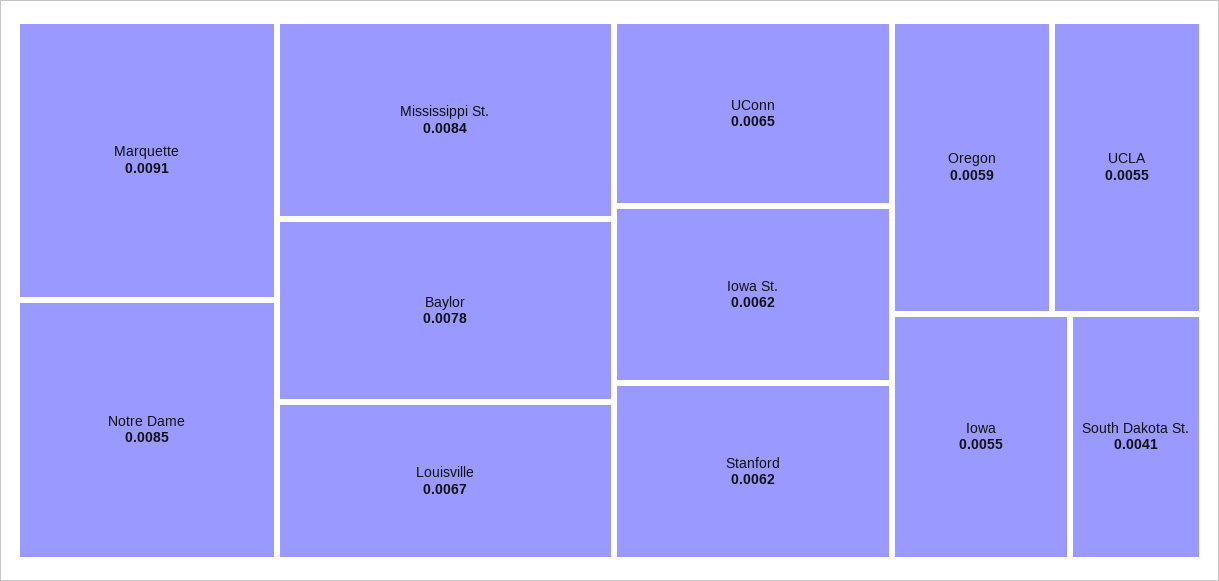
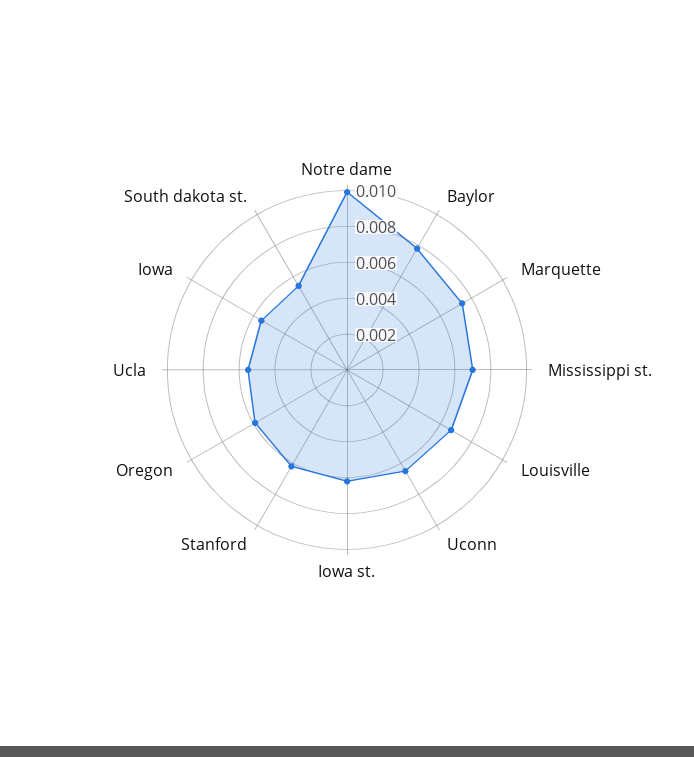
Marquette: 0.0091 -> 0.0075
Notre Dame: 0.0085 -> 0.01
Mississippi St.: 0.0084 -> 0.007
South Dakota St.: 0.0041 -> 0.0055

